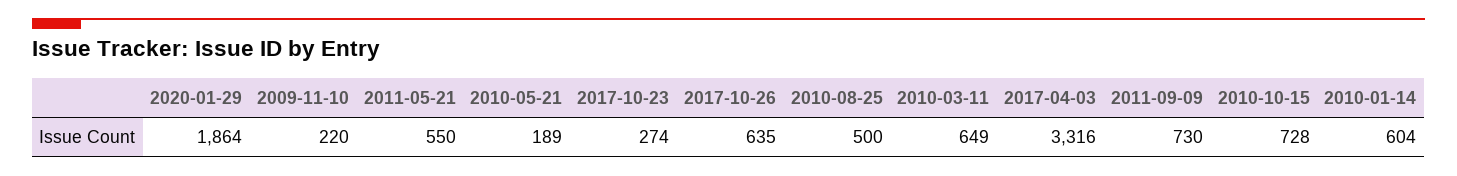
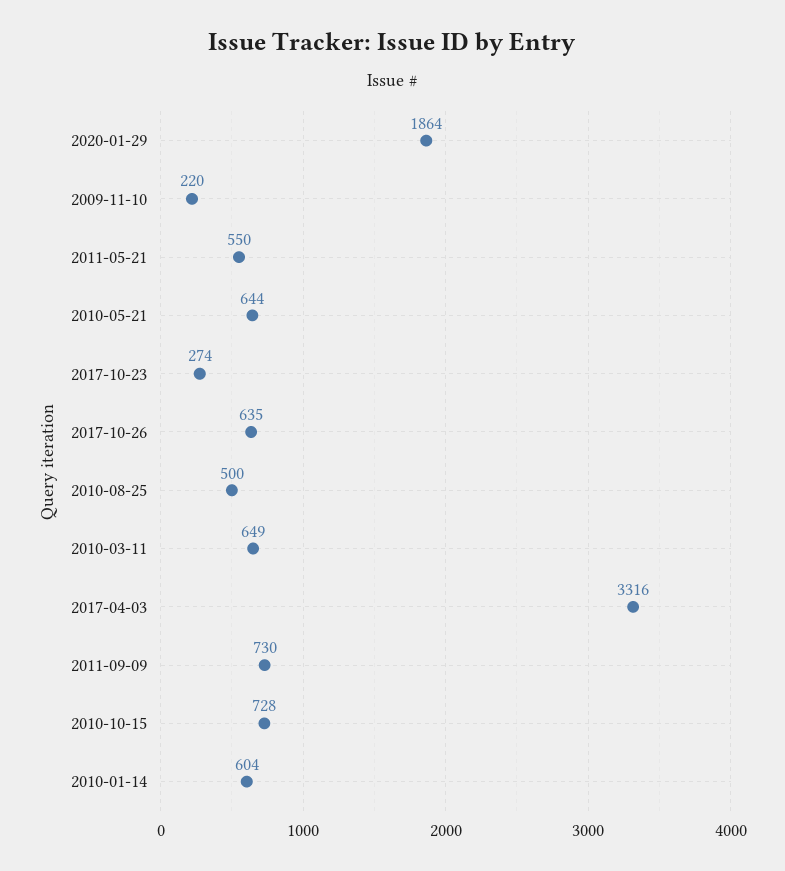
2010-05-21: 189 -> 644

